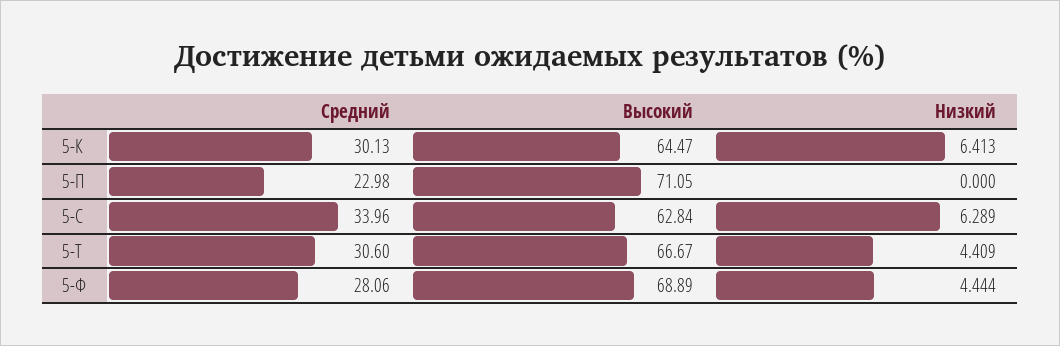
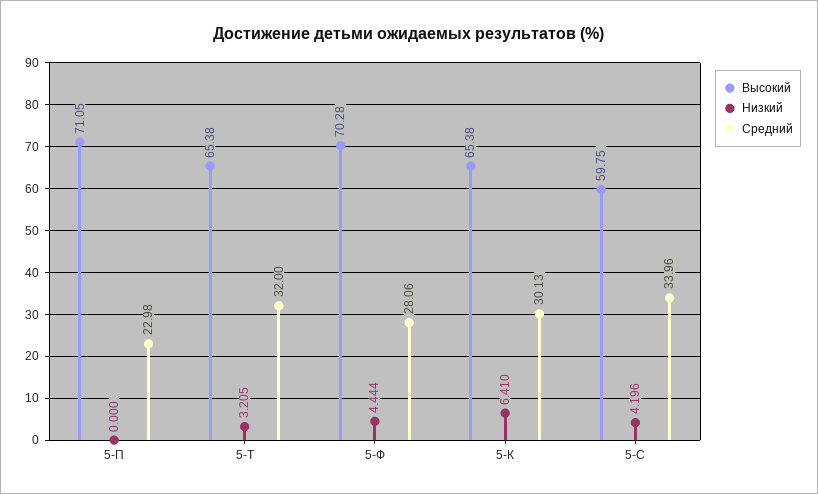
Высокий, 5-К: 64.47 -> 65.38
Низкий, 5-К: 6.413 -> 6.41
Высокий, 5-С: 62.84 -> 59.75
Низкий, 5-С: 6.289 -> 4.196
Средний, 5-Т: 30.6 -> 32
Высокий, 5-Т: 66.67 -> 65.38
Низкий, 5-Т: 4.409 -> 3.205
Высокий, 5-Ф: 68.89 -> 70.28

